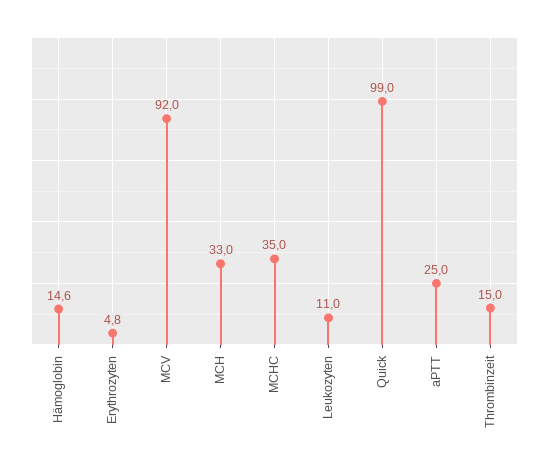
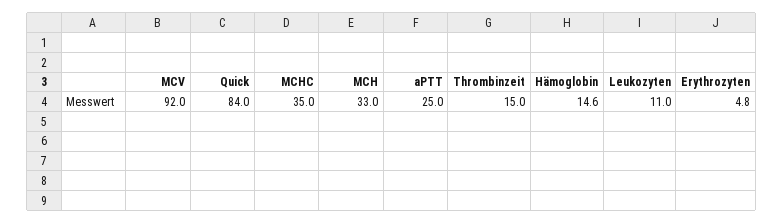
Quick: 99 -> 84

